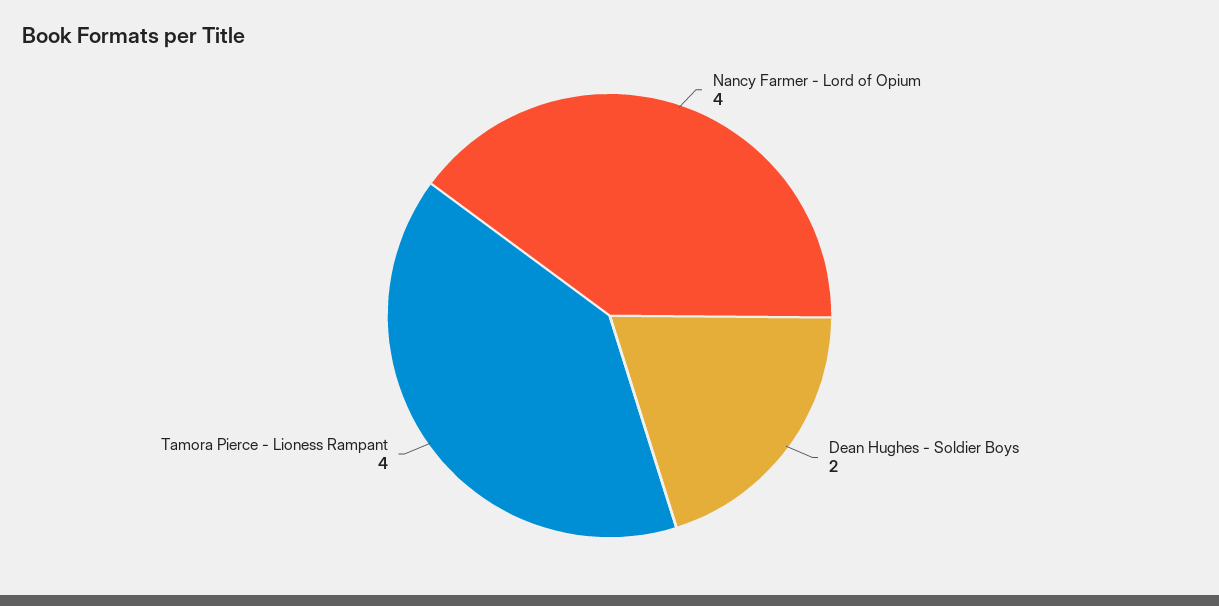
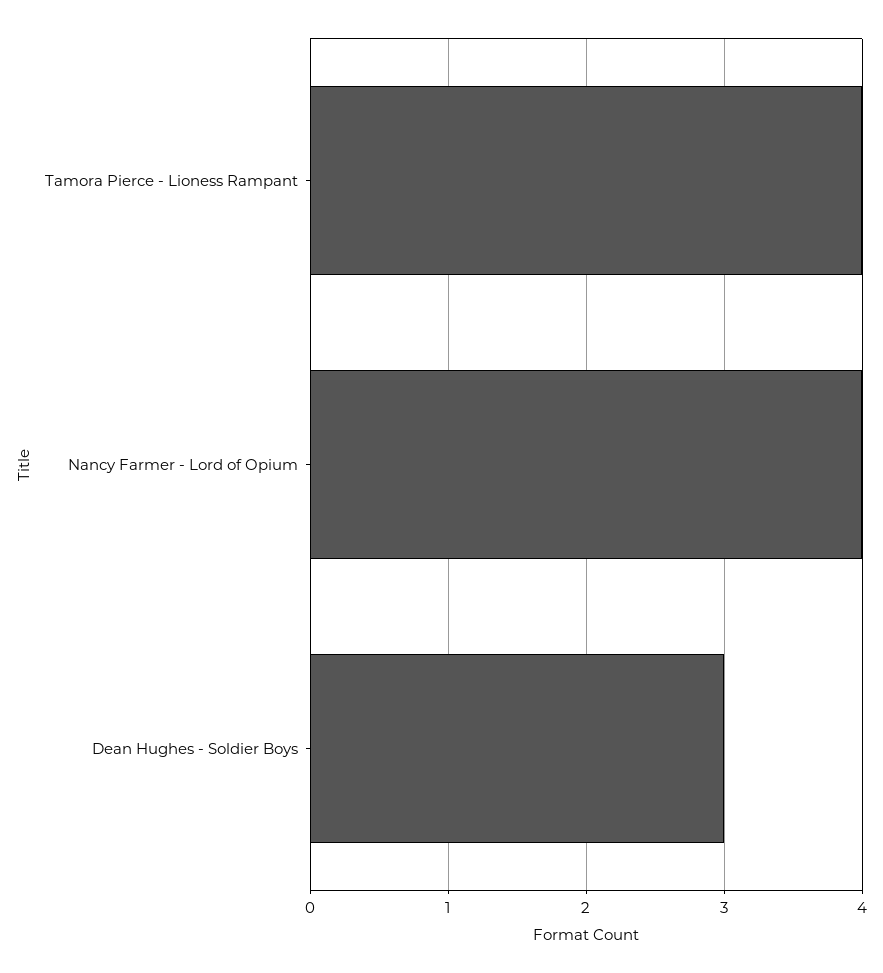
Dean Hughes - Soldier Boys: 2 -> 3

